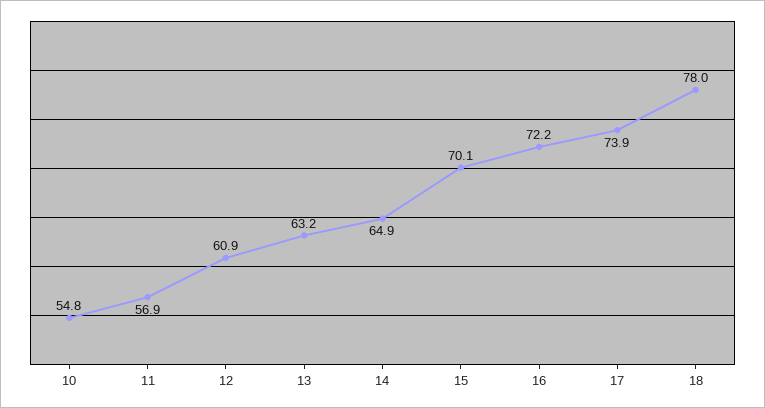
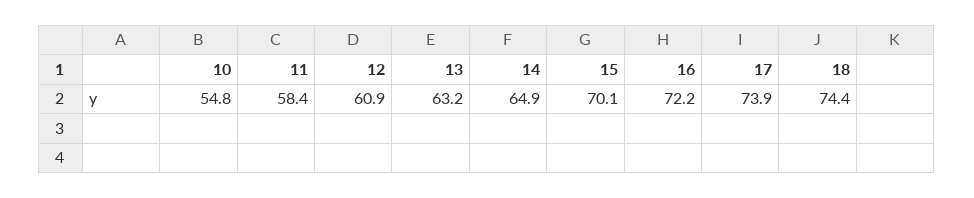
11: 56.9 -> 58.4
18: 78 -> 74.4

